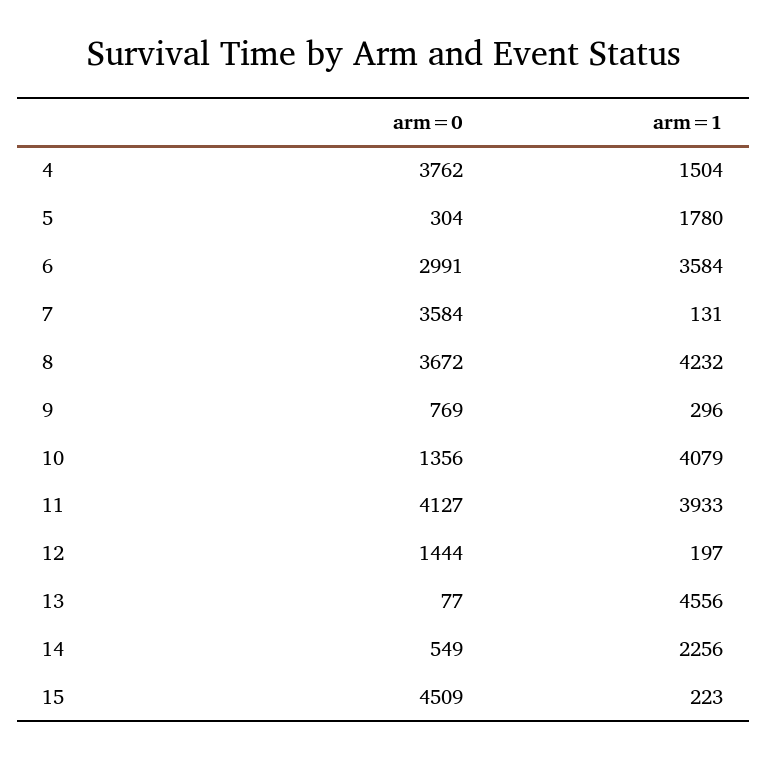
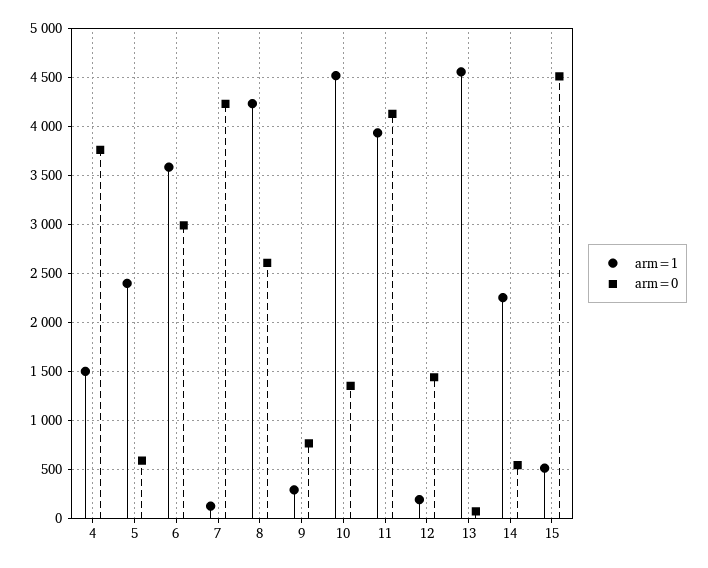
arm=0, 5: 304 -> 600
arm=1, 5: 1780 -> 2400
arm=0, 7: 3584 -> 4200
arm=0, 8: 3672 -> 2600
arm=1, 10: 4079 -> 4500
arm=1, 15: 223 -> 500

